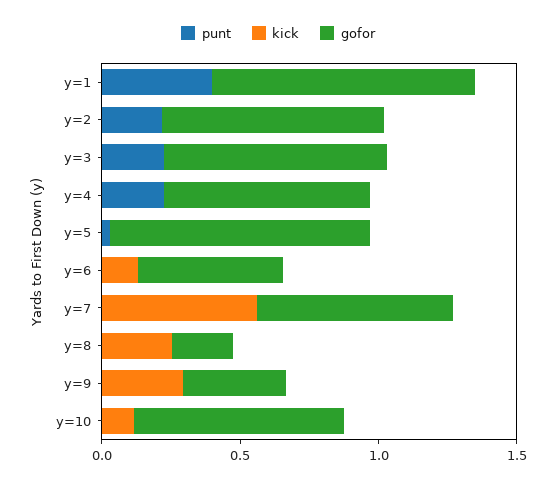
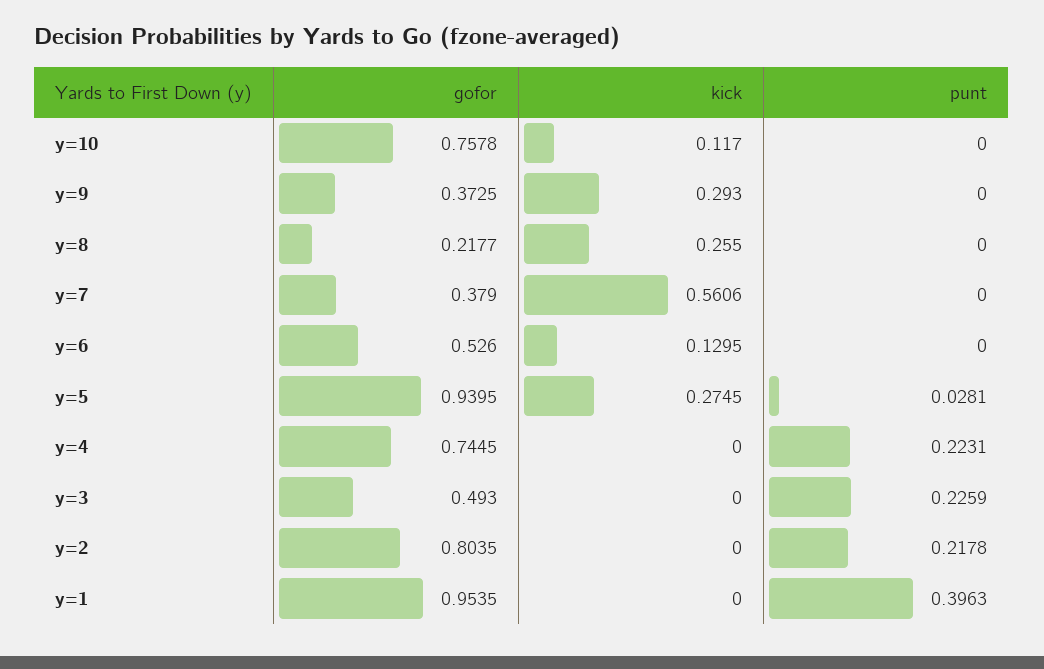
gofor, y=3: 0.8 -> 0.493
kick, y=5: 0 -> 0.2745
gofor, y=7: 0.7 -> 0.379

